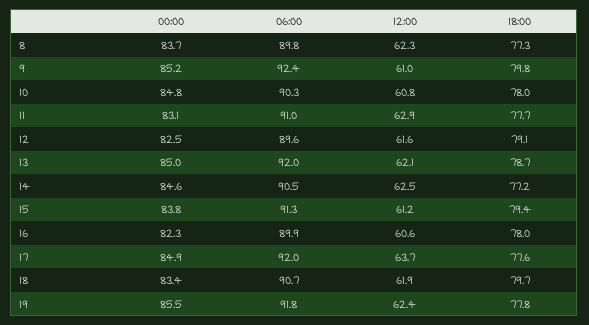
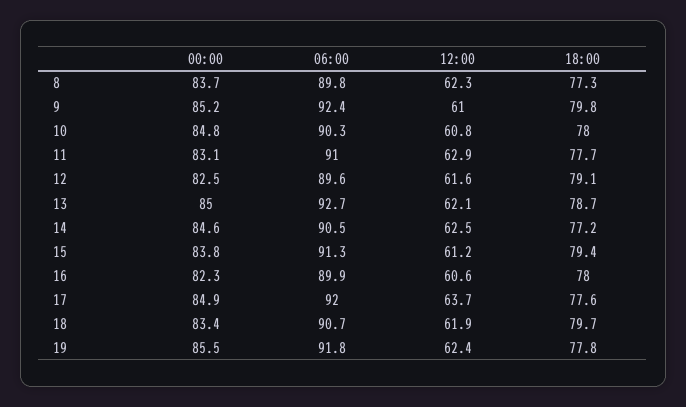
06:00, 13: 92 -> 92.7

